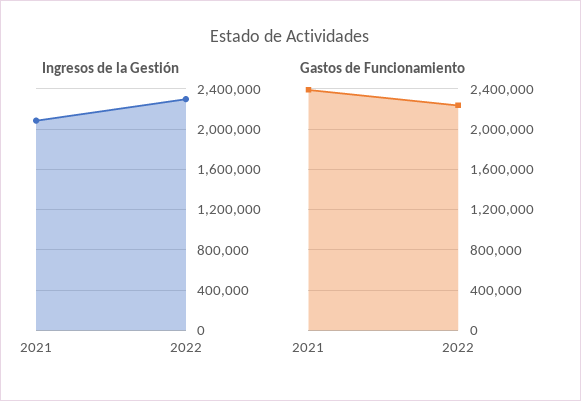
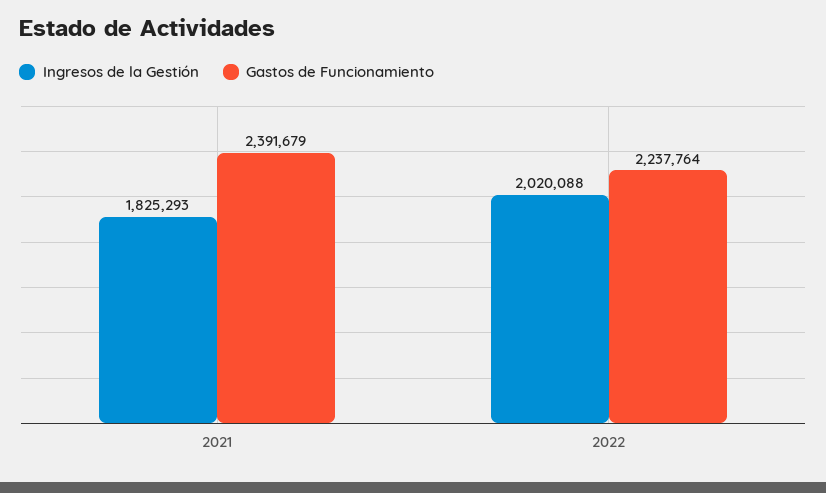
Ingresos de la Gestión, 2021: 2100000 -> 1825293
Ingresos de la Gestión, 2022: 2300000 -> 2020088

